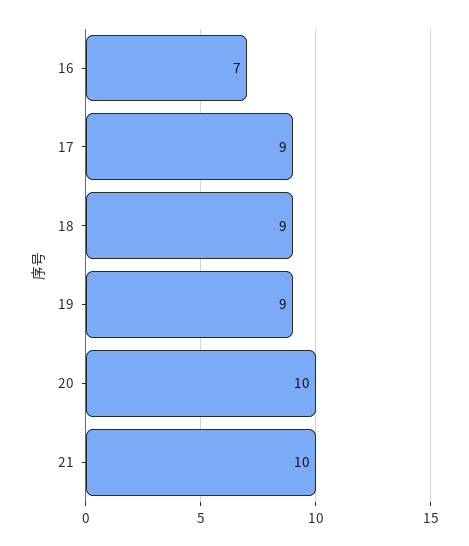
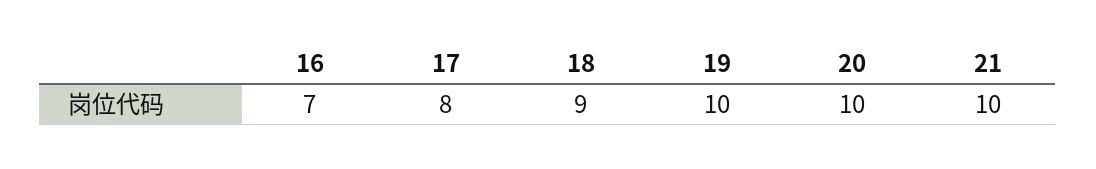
17: 9 -> 8
19: 9 -> 10

